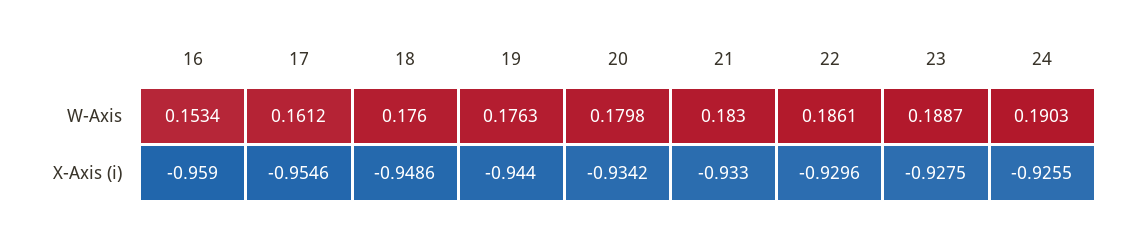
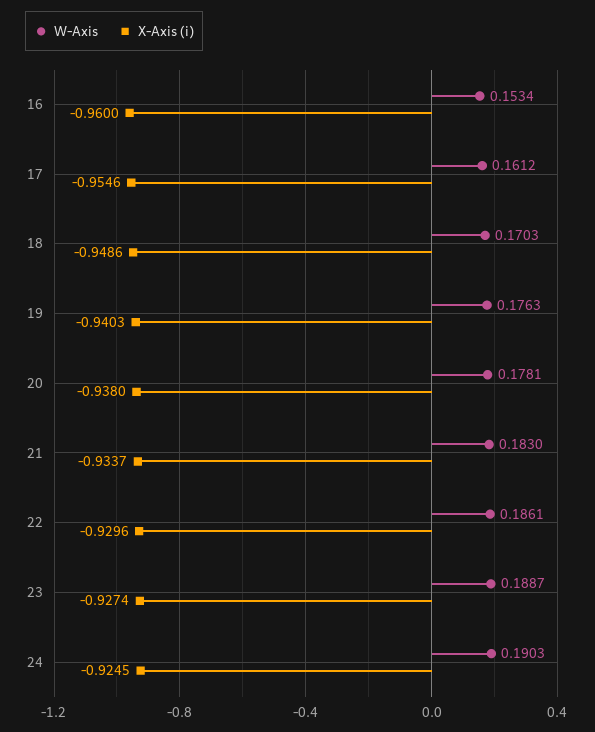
W-Axis, 18: 0.176 -> 0.1703
W-Axis, 20: 0.1798 -> 0.1781
X-Axis (i), 16: -0.959 -> -0.96
X-Axis (i), 19: -0.944 -> -0.9403
X-Axis (i), 20: -0.9342 -> -0.938
X-Axis (i), 21: -0.933 -> -0.9337
X-Axis (i), 23: -0.9275 -> -0.9274
X-Axis (i), 24: -0.9255 -> -0.9245

